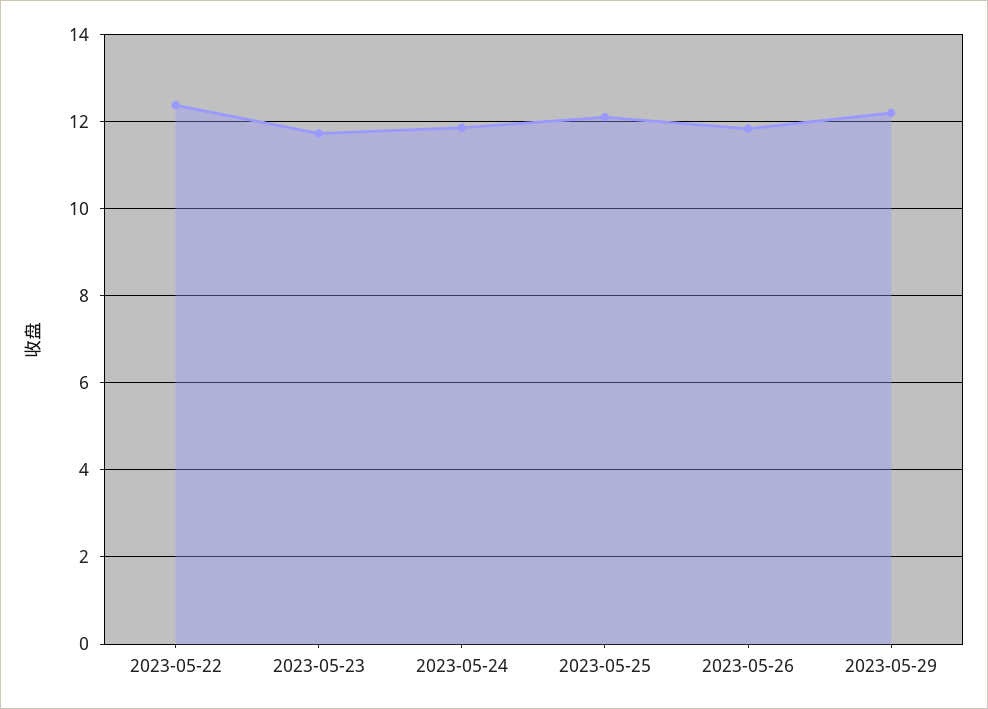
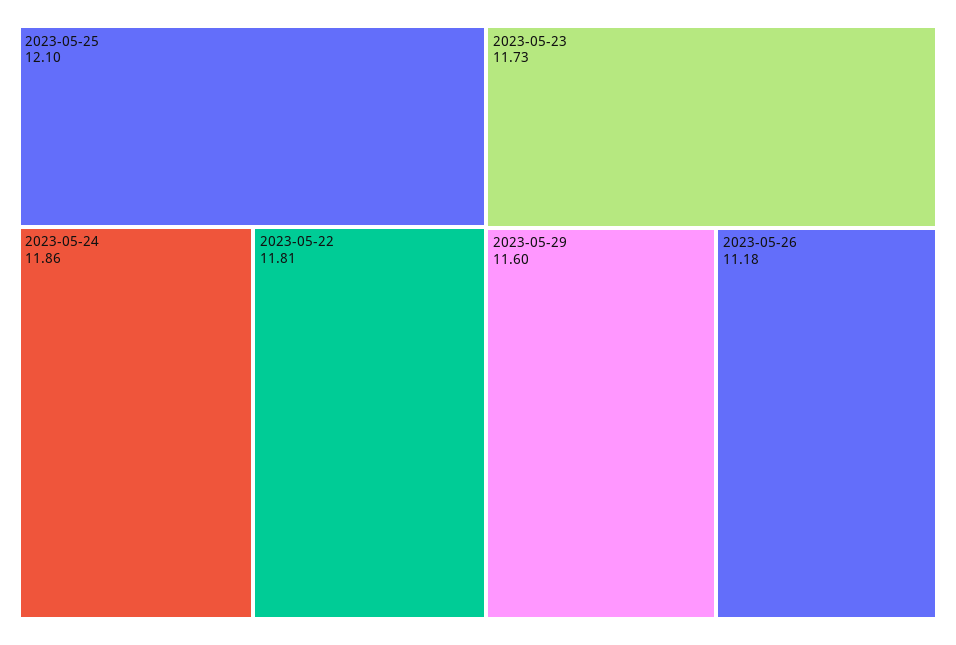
2023-05-22: 12.4 -> 11.81
2023-05-26: 11.8 -> 11.18
2023-05-29: 12.2 -> 11.6

